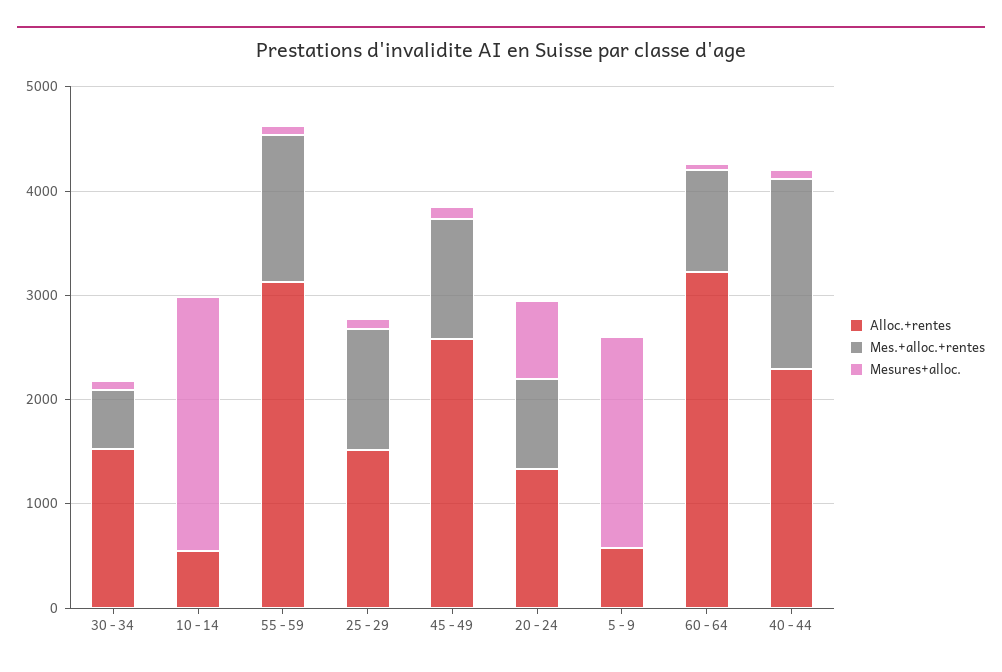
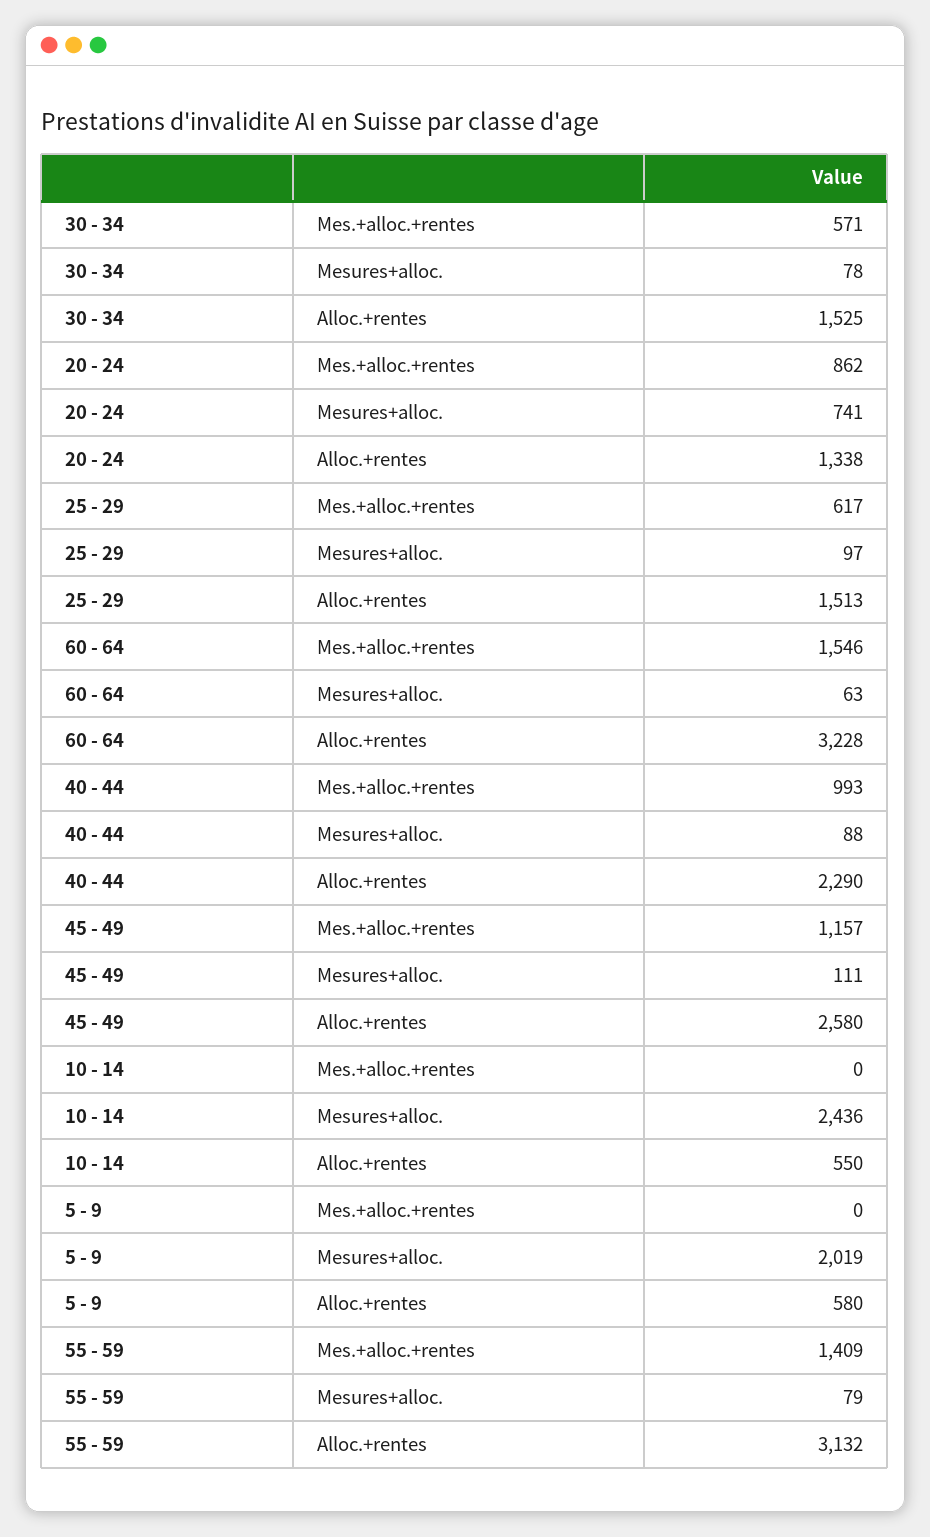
Mes.+alloc.+rentes, 25 - 29: 1200 -> 617
Mes.+alloc.+rentes, 60 - 64: 1000 -> 1546
Mes.+alloc.+rentes, 40 - 44: 1800 -> 993

